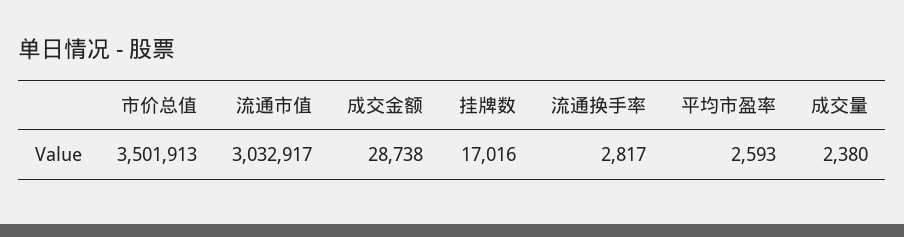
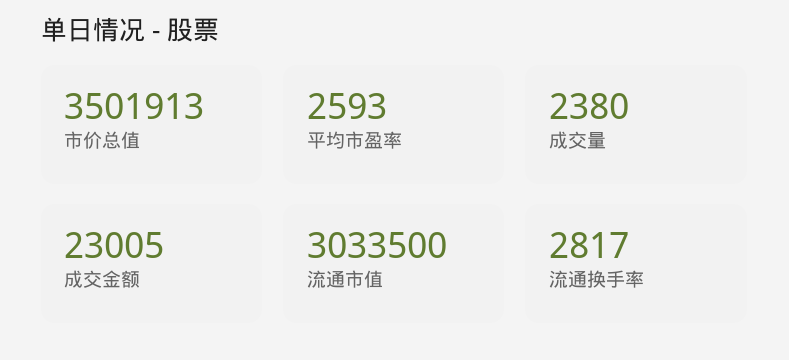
流通市值: 3032917 -> 3033500
成交金额: 28738 -> 23005
挂牌数: 17016 -> none

